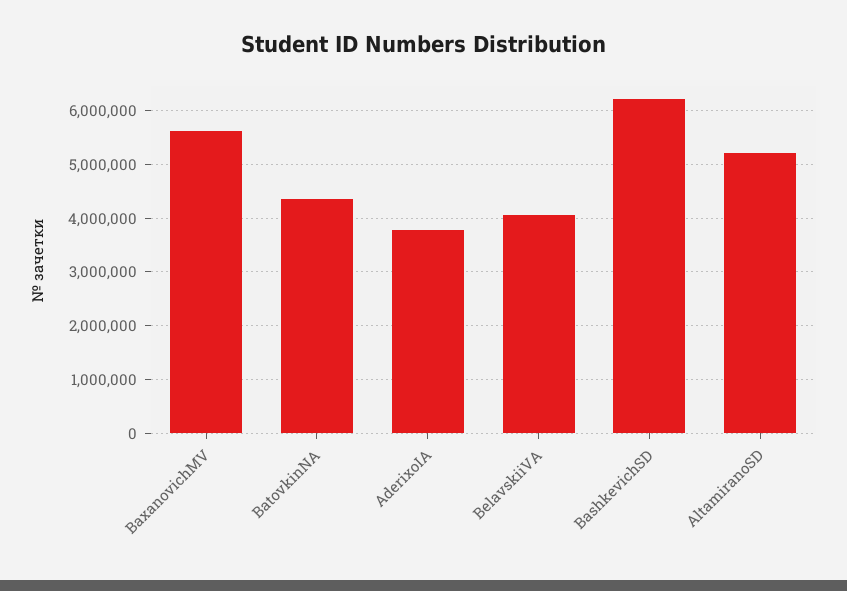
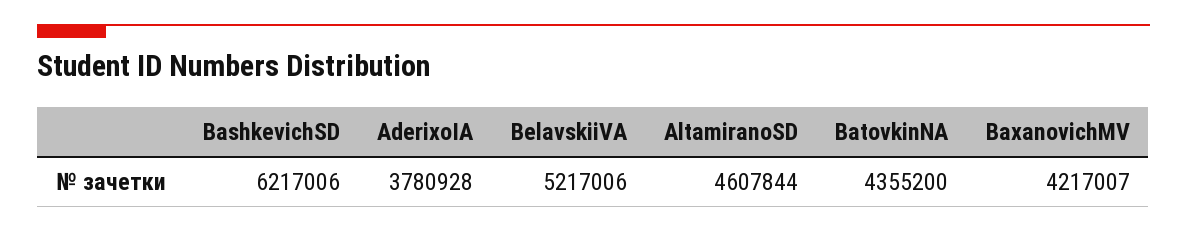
BaxanovichMV: 5600000 -> 4217007
BelavskiiVA: 4000000 -> 5217006
AltamiranoSD: 5200000 -> 4607844

